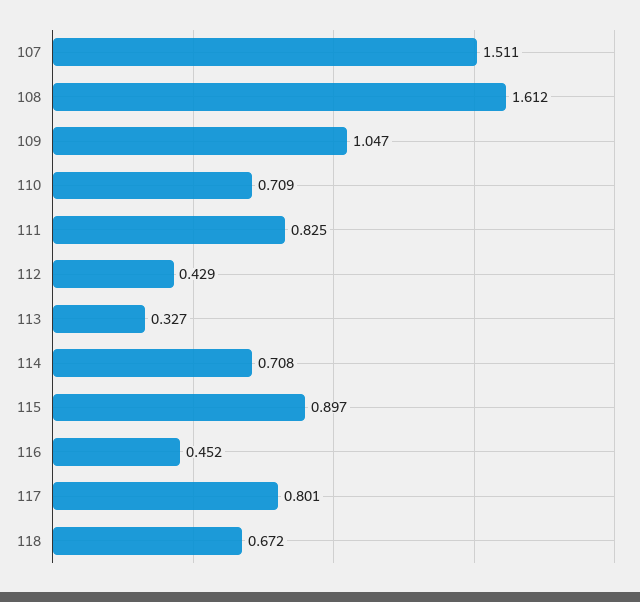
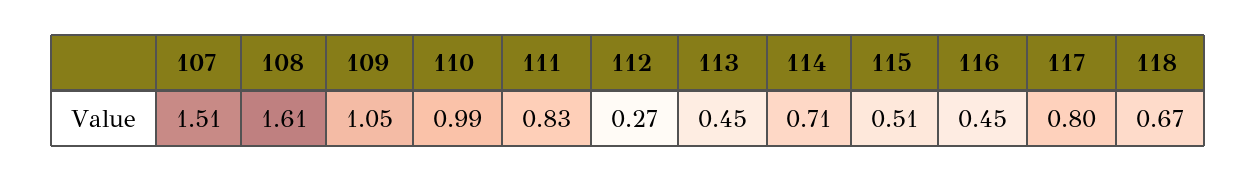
110: 0.709 -> 0.99
112: 0.429 -> 0.27
113: 0.327 -> 0.45
115: 0.897 -> 0.51

